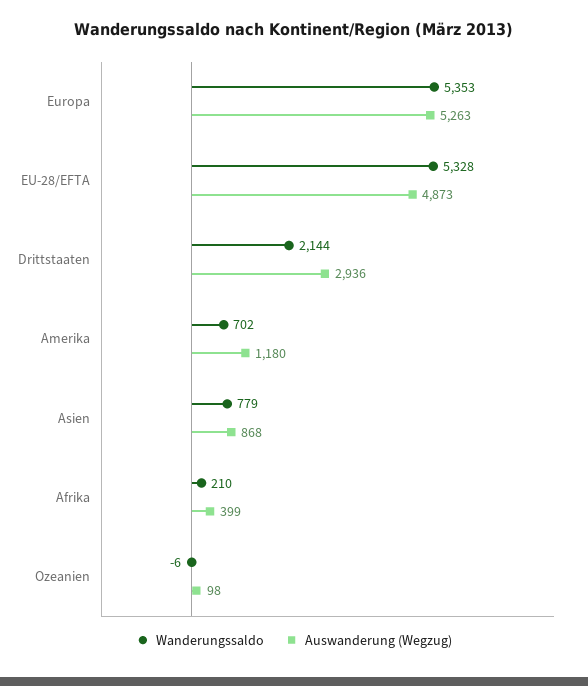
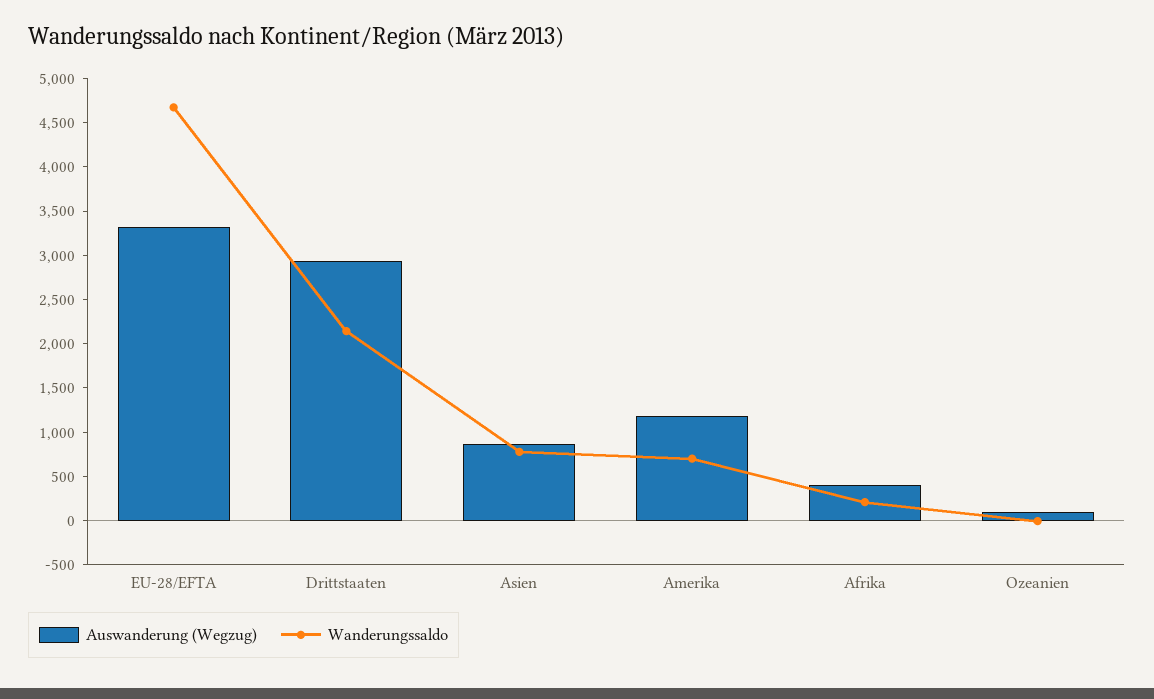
Wanderungssaldo, Europa: 5353 -> none
Auswanderung (Wegzug), Europa: 5263 -> none
Wanderungssaldo, EU-28/EFTA: 5328 -> 4700
Auswanderung (Wegzug), EU-28/EFTA: 4873 -> 3300

